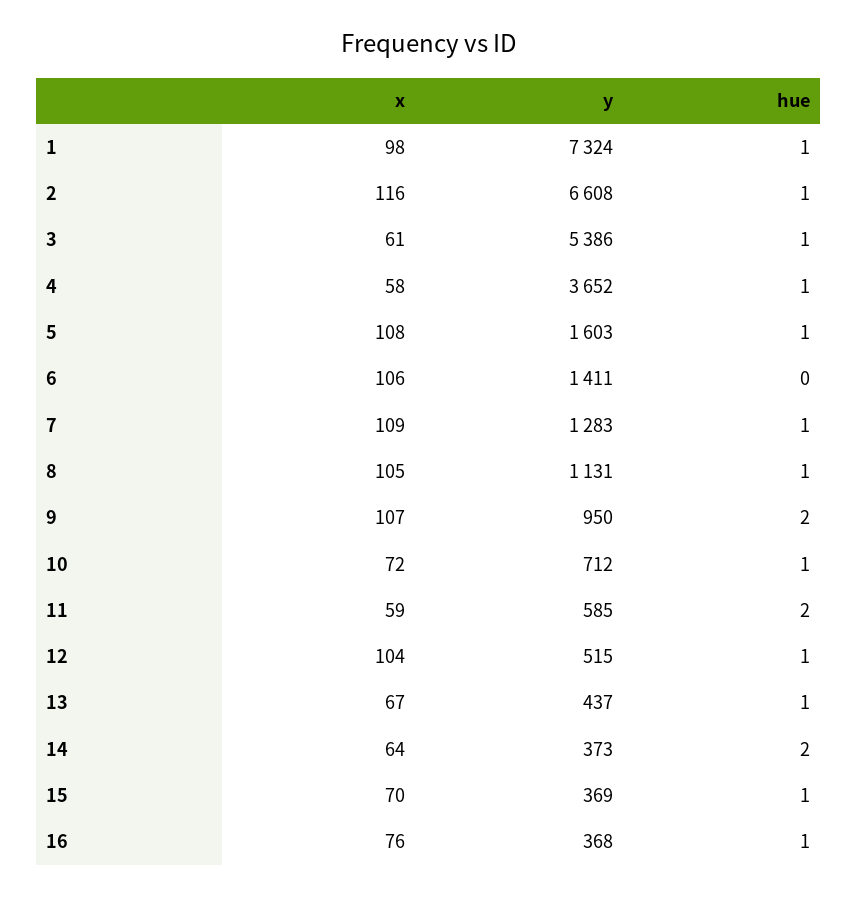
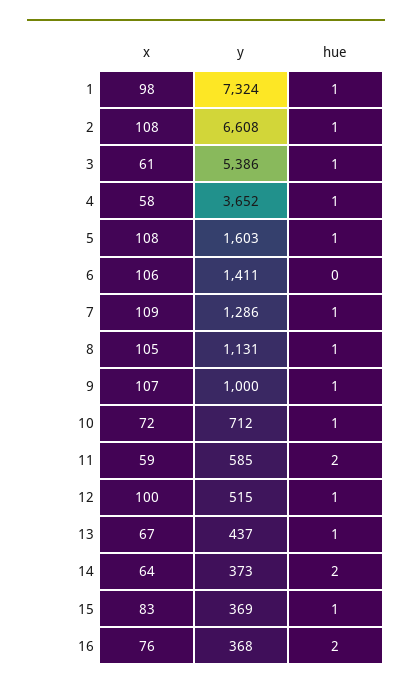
x, 2: 116 -> 108
y, 7: 1283 -> 1286
y, 9: 950 -> 1000
hue, 9: 2 -> 1
x, 12: 104 -> 100
x, 15: 70 -> 83
hue, 16: 1 -> 2

